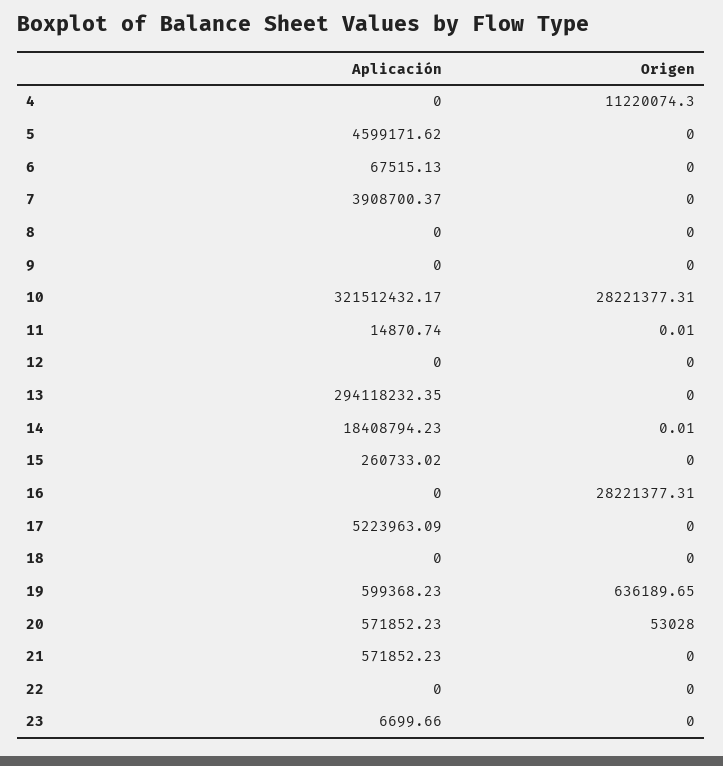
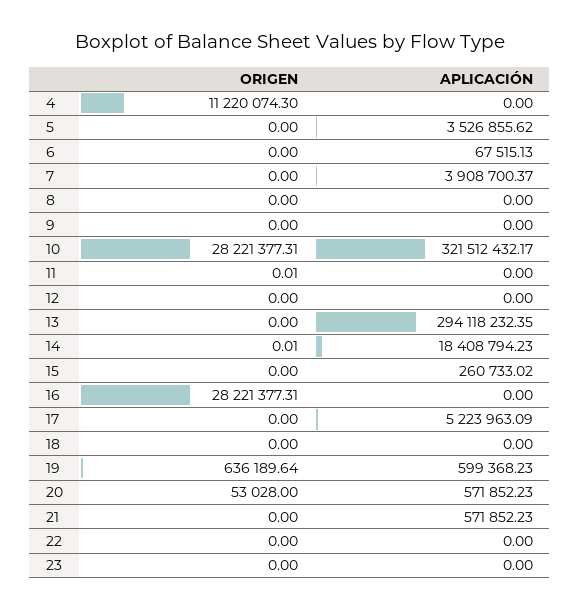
Aplicación, 5: 4599171.62 -> 3526855.62
Aplicación, 11: 14870.74 -> 0
Origen, 19: 636189.65 -> 636189.64
Aplicación, 23: 6699.66 -> 0

